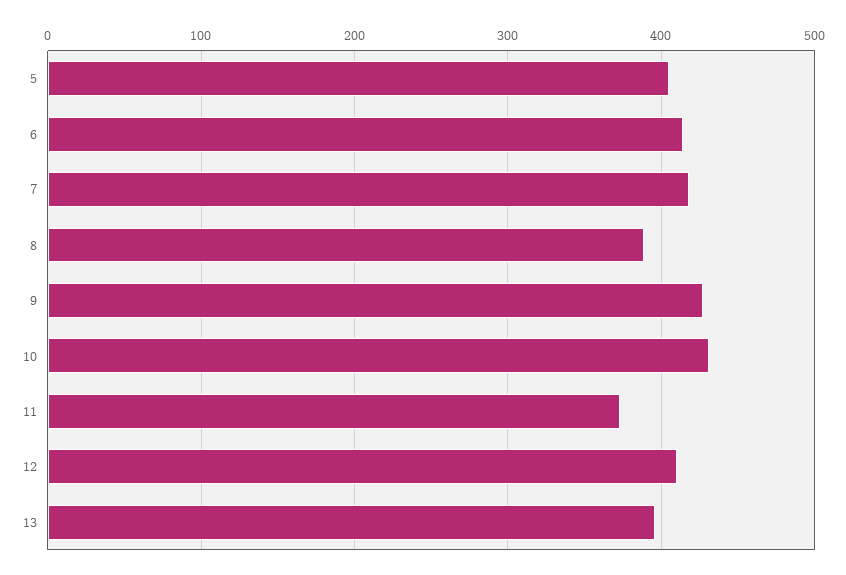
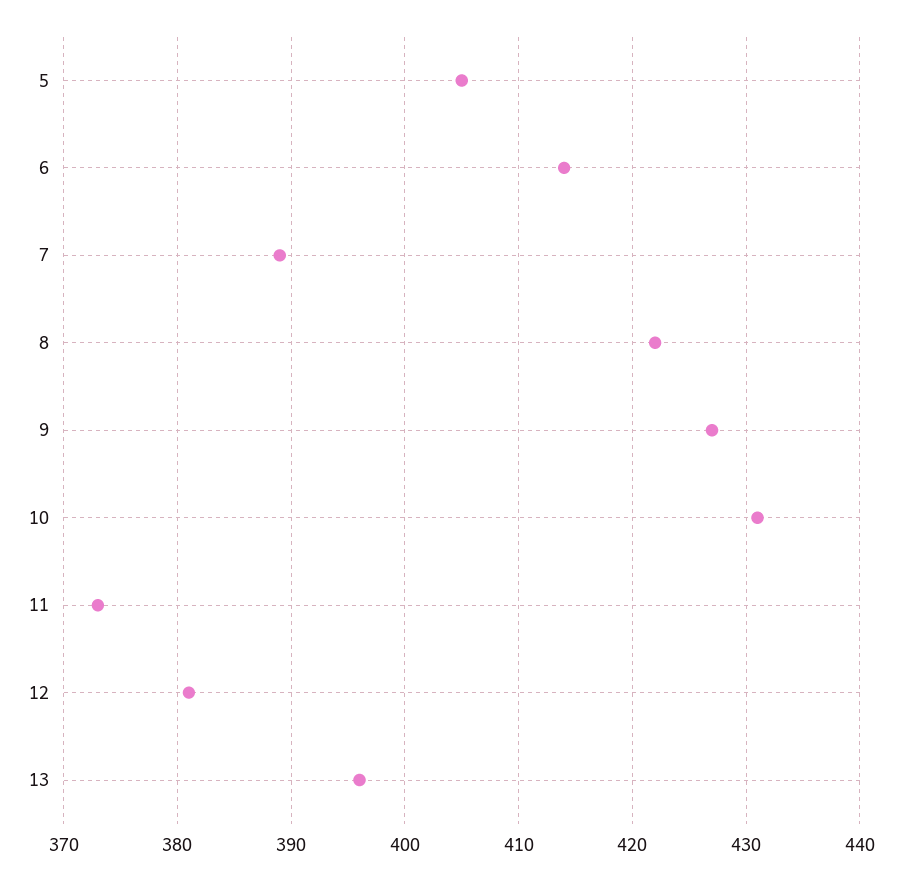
7: 420 -> 389
8: 390 -> 422
12: 410 -> 381

